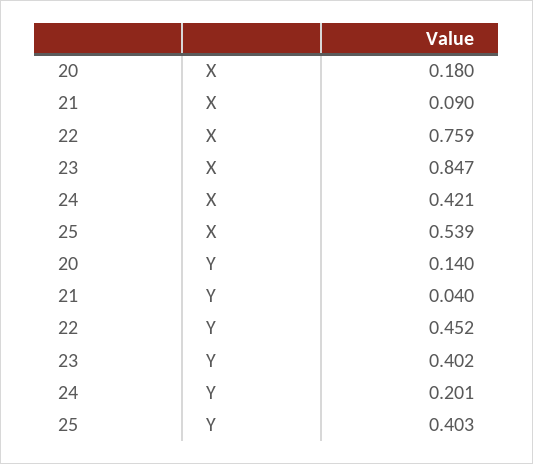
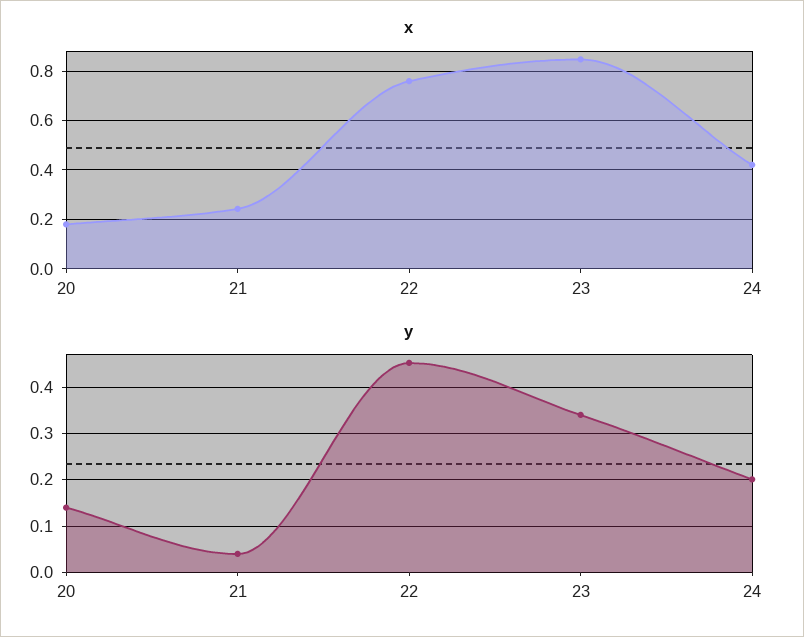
X, 21: 0.09 -> 0.25
X, 25: 0.539 -> none
Y, 23: 0.402 -> 0.34
Y, 25: 0.403 -> none

